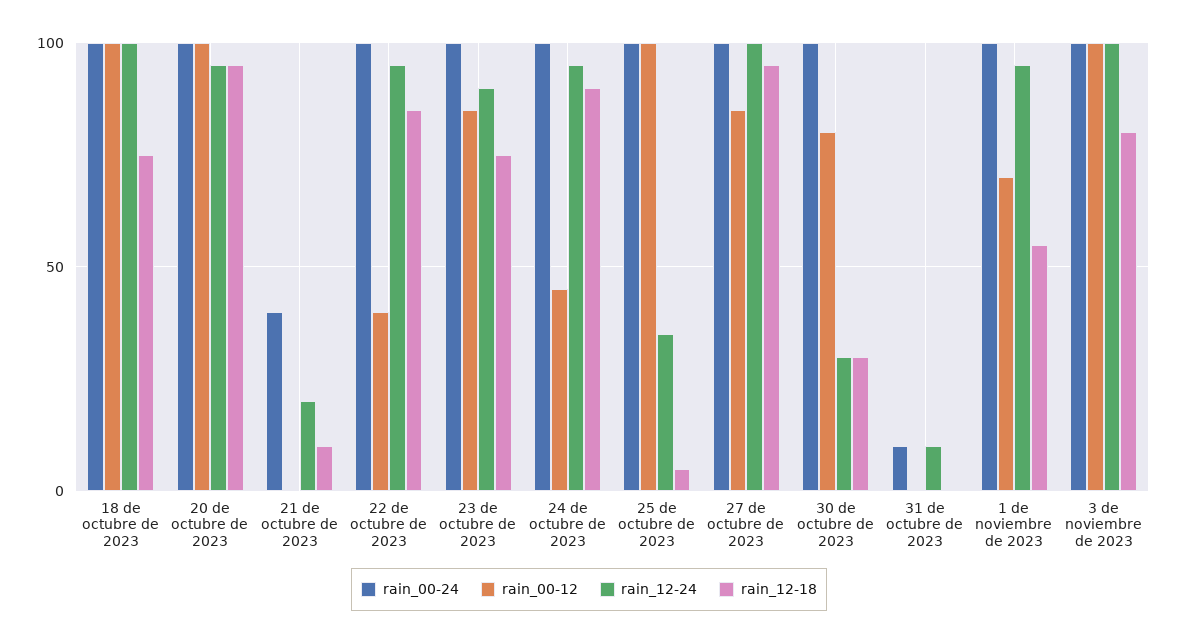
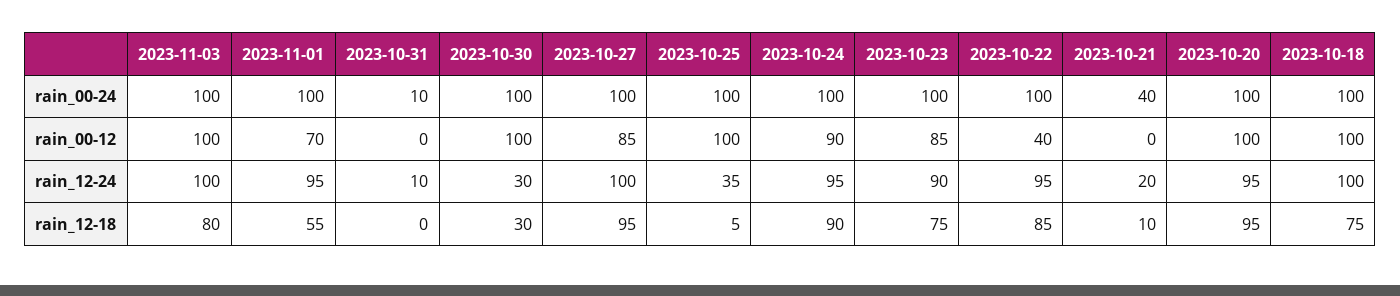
rain_00-12, 24 de octubre de 2023: 45 -> 90
rain_00-12, 30 de octubre de 2023: 80 -> 100

